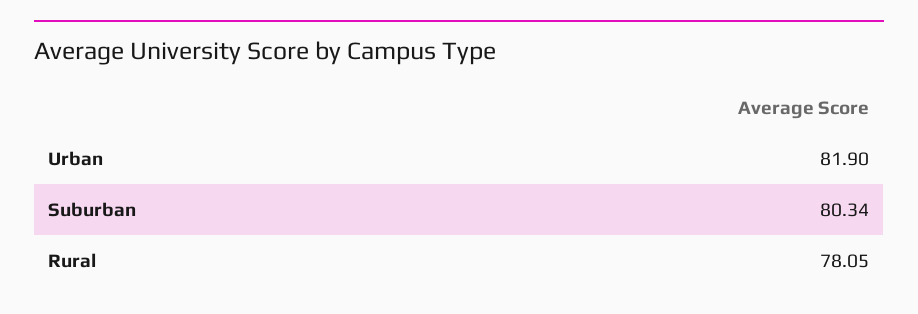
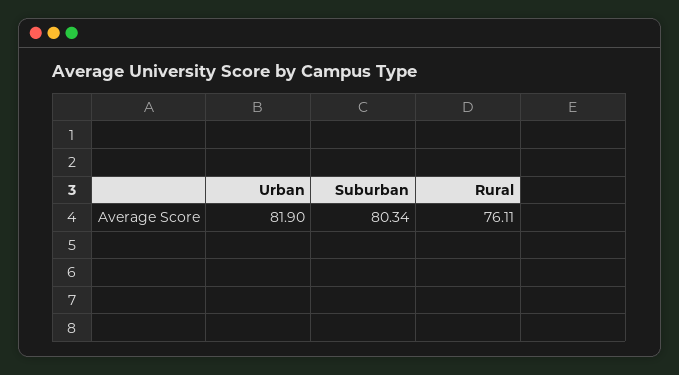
Rural: 78.05 -> 76.11

